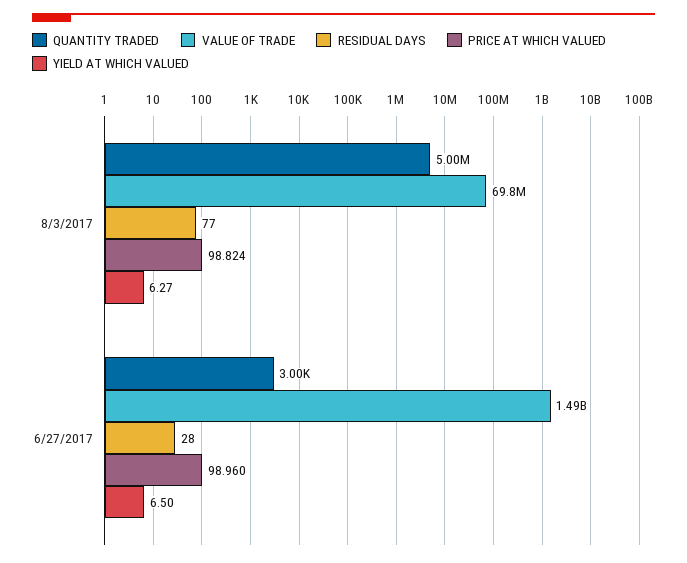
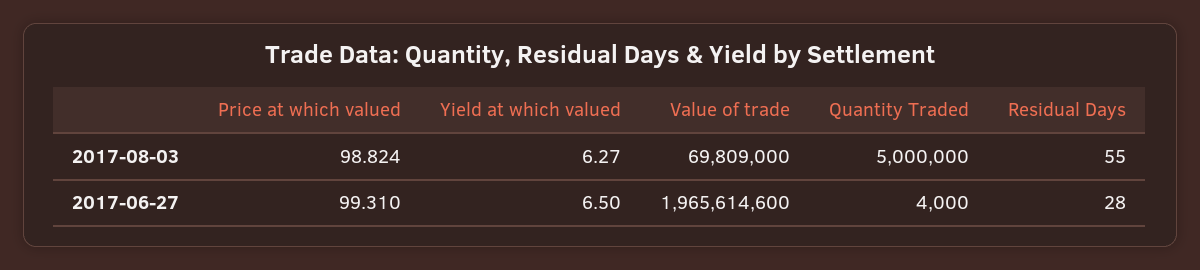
RESIDUAL DAYS, 8/3/2017: 77 -> 55
QUANTITY TRADED, 6/27/2017: 3000 -> 4000
VALUE OF TRADE, 6/27/2017: 1490000000 -> 1965614600
PRICE AT WHICH VALUED, 6/27/2017: 98.96 -> 99.31

